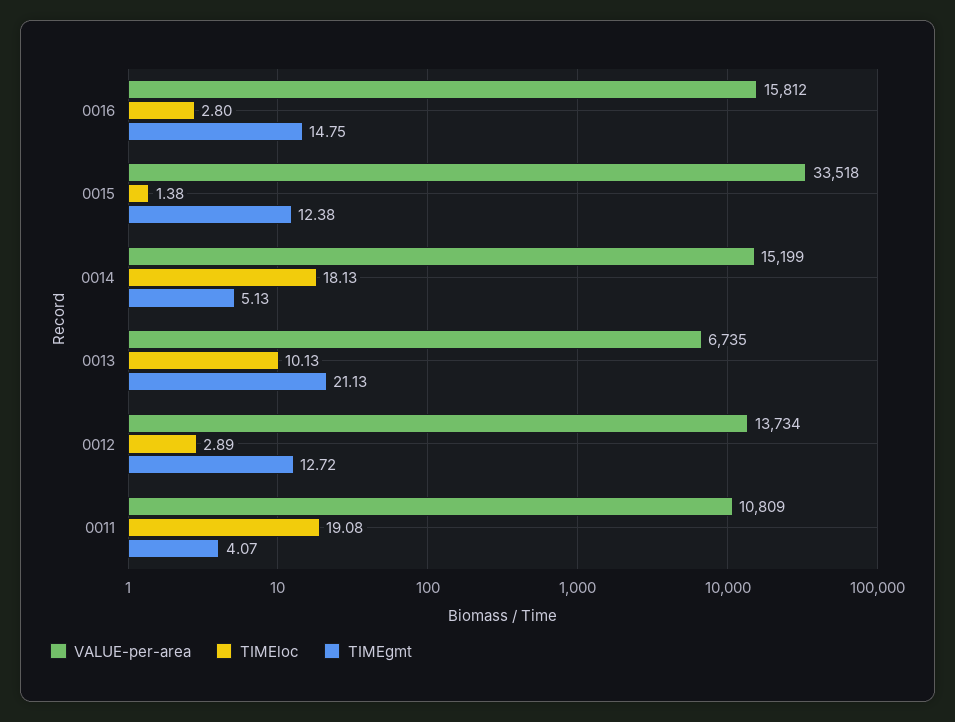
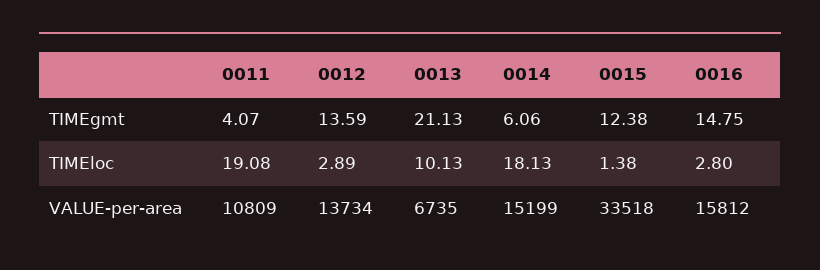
TIMEgmt, 0014: 5.13 -> 6.06
TIMEgmt, 0012: 12.72 -> 13.59

